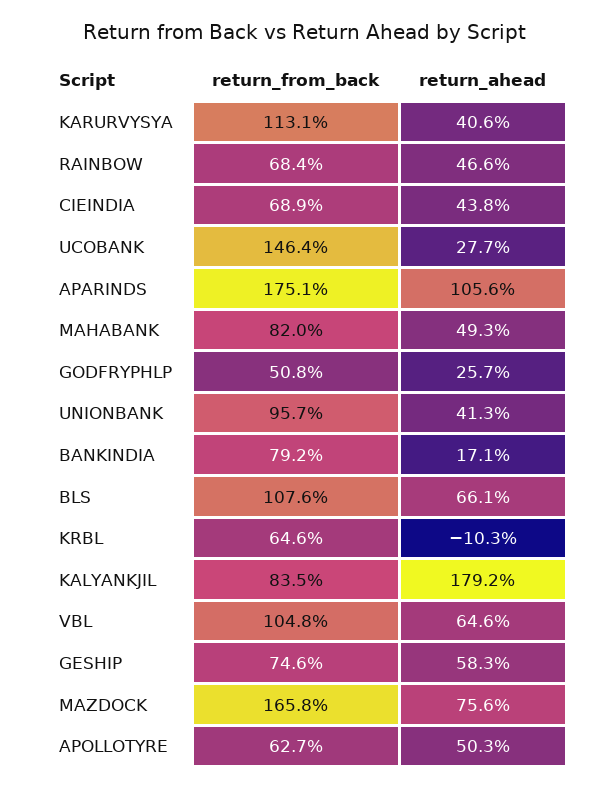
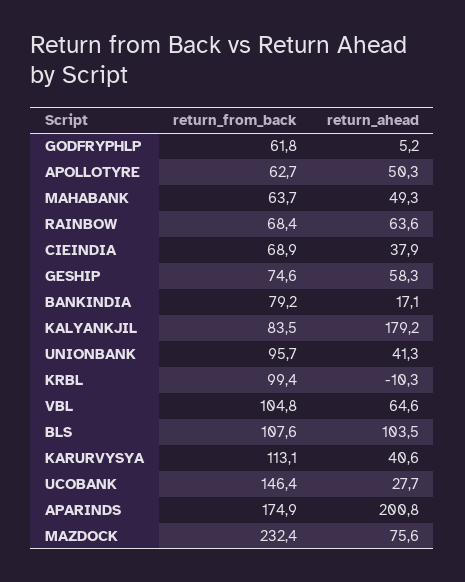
return_ahead, RAINBOW: 46.6 -> 63.6
return_ahead, CIEINDIA: 43.8 -> 37.9
return_from_back, APARINDS: 175.1 -> 174.9
return_ahead, APARINDS: 105.6 -> 200.8
return_from_back, MAHABANK: 82 -> 63.7
return_from_back, GODFRYPHLP: 50.8 -> 61.8
return_ahead, GODFRYPHLP: 25.7 -> 5.2
return_ahead, BLS: 66.1 -> 103.5
return_from_back, KRBL: 64.6 -> 99.4
return_from_back, MAZDOCK: 165.8 -> 232.4

